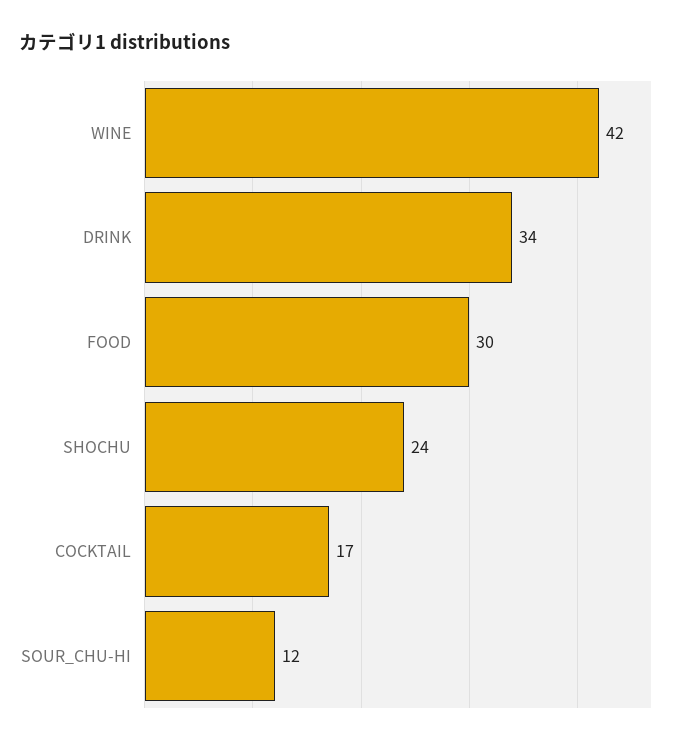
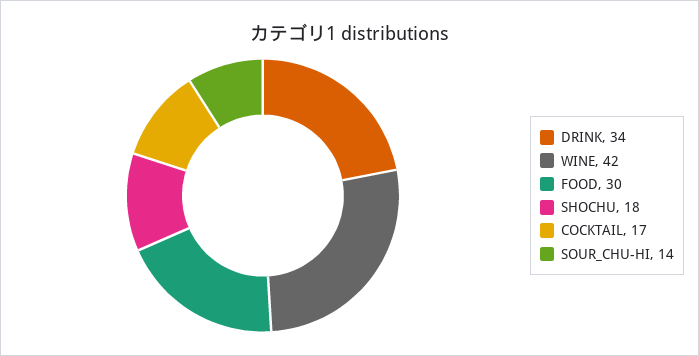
SHOCHU: 24 -> 18
SOUR_CHU-HI: 12 -> 14

